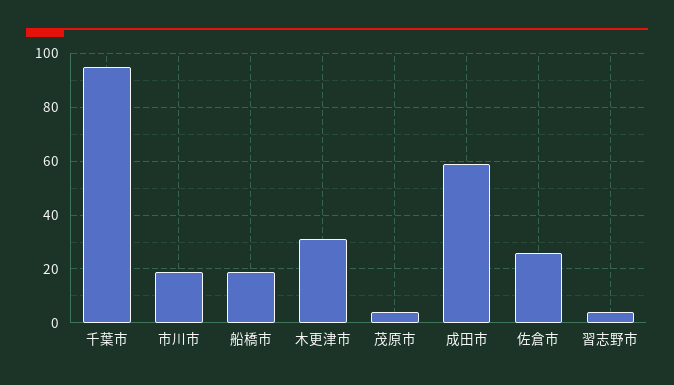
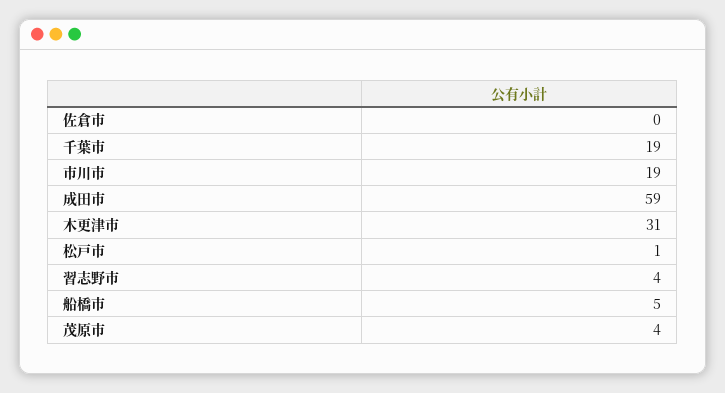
千葉市: 95 -> 19
船橋市: 20 -> 5
佐倉市: 25 -> 0
松戸市: none -> 1

